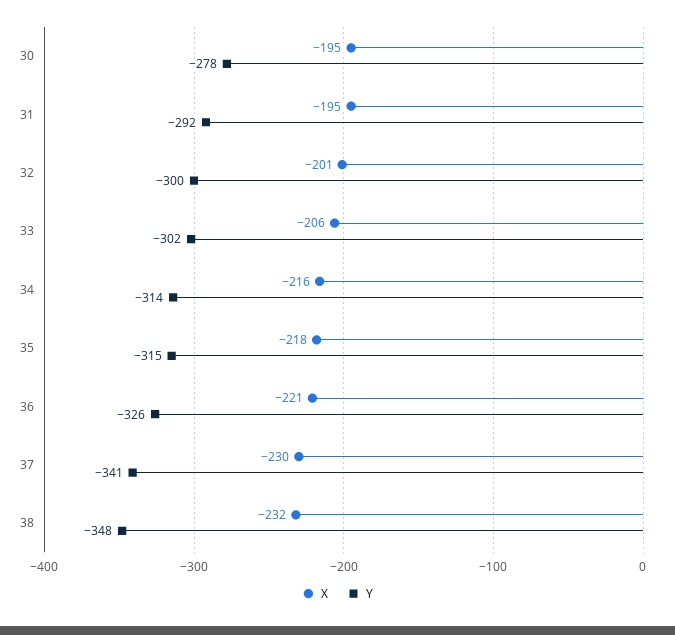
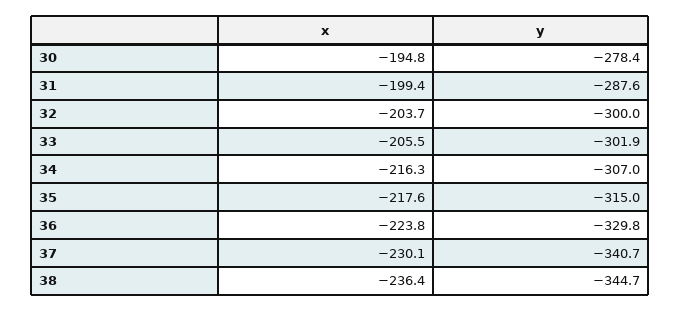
X, 31: -195 -> -199.4
Y, 31: -292 -> -287.6
X, 32: -201 -> -203.7
Y, 34: -314 -> -307
X, 36: -221 -> -223.8
Y, 36: -326 -> -329.8
X, 38: -232 -> -236.4
Y, 38: -348 -> -344.7

